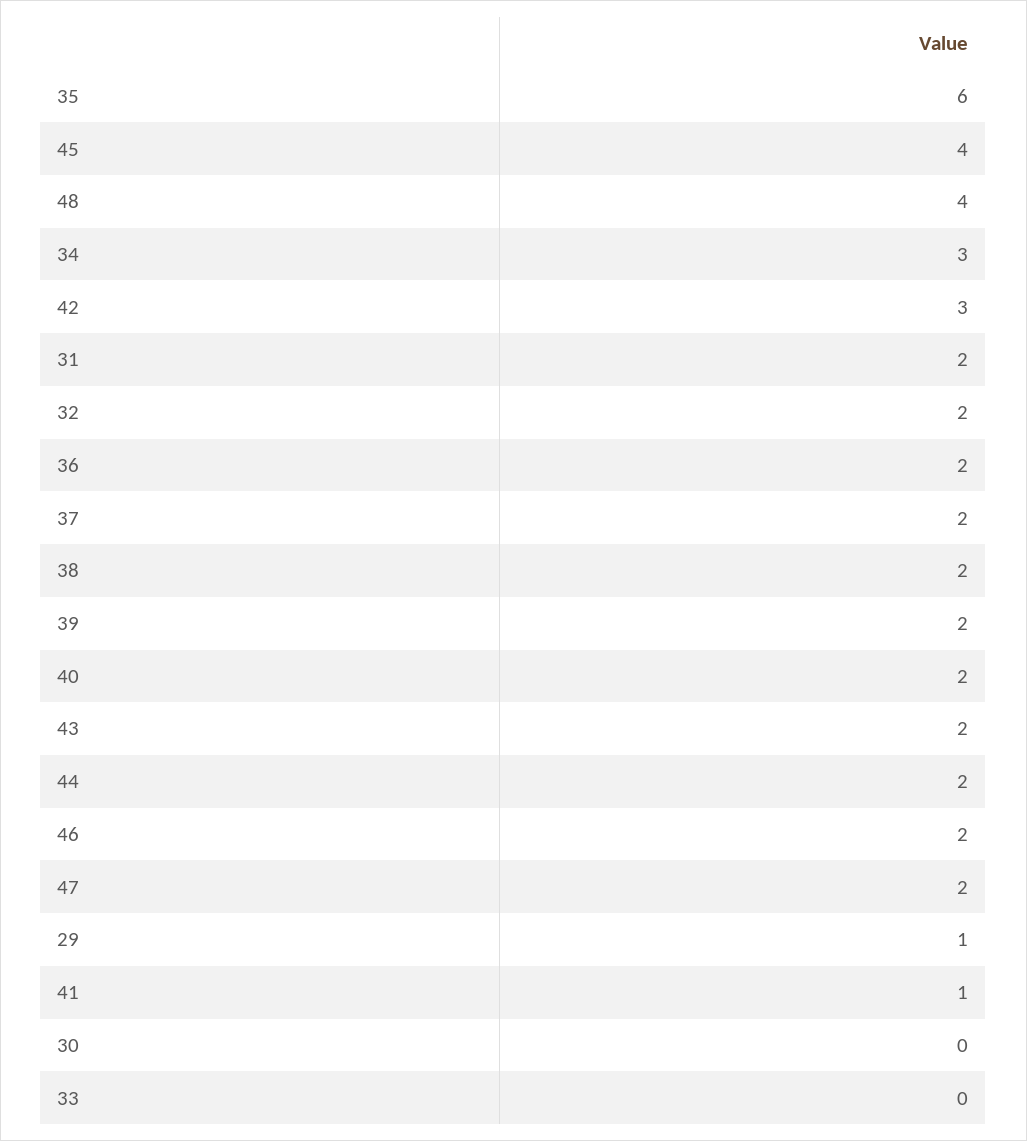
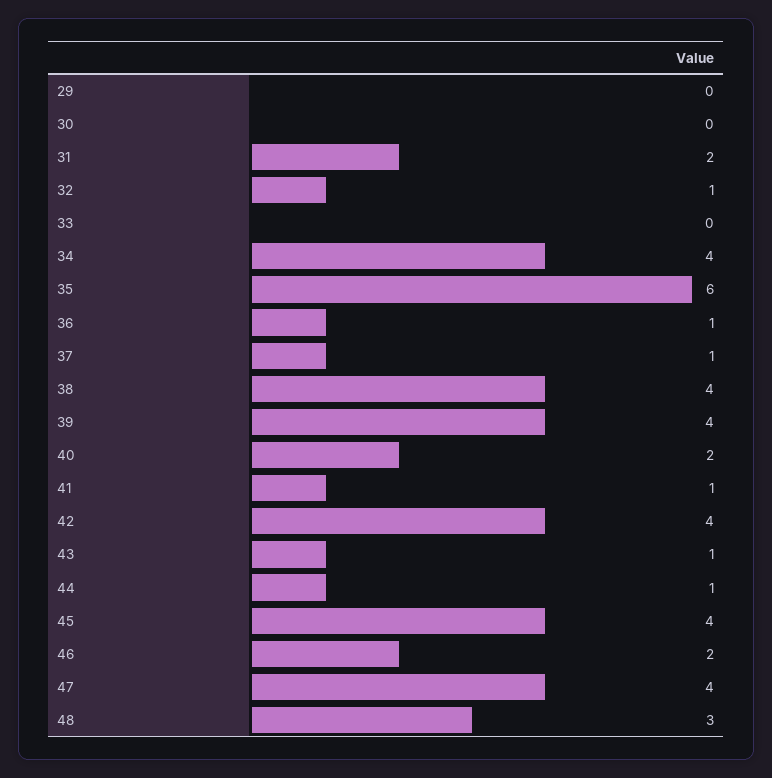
48: 4 -> 3
34: 3 -> 4
42: 3 -> 4
32: 2 -> 1
36: 2 -> 1
37: 2 -> 1
38: 2 -> 4
39: 2 -> 4
43: 2 -> 1
44: 2 -> 1
47: 2 -> 4
29: 1 -> 0

